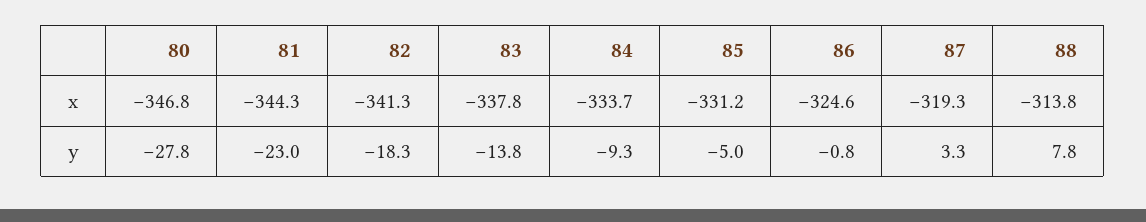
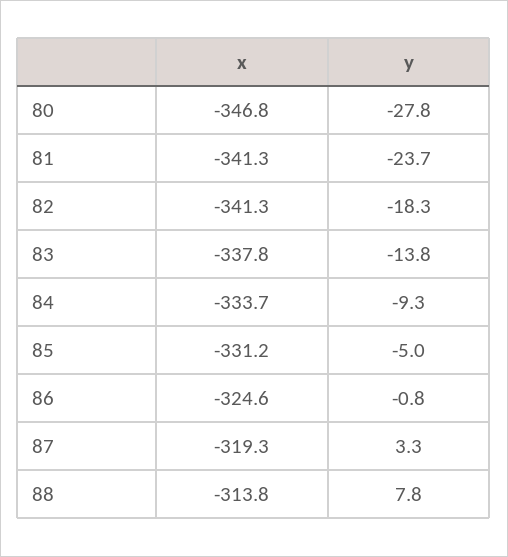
81, x: -344.3 -> -341.3
81, y: -23 -> -23.7

